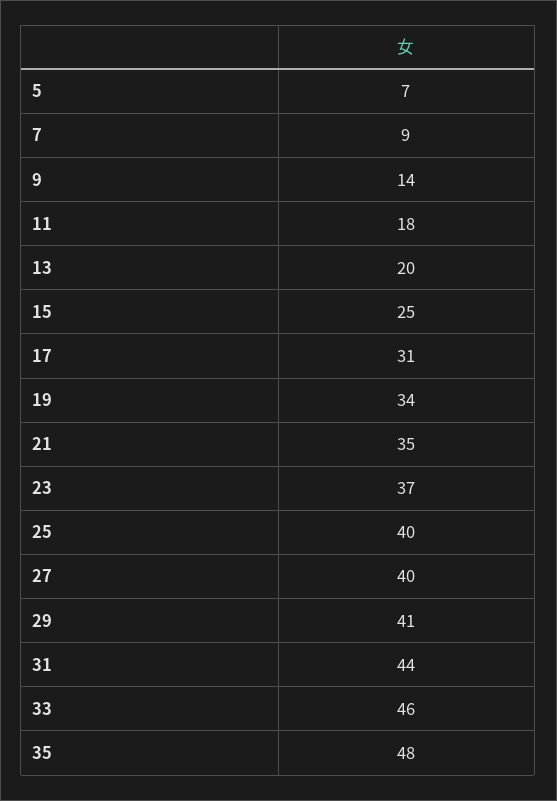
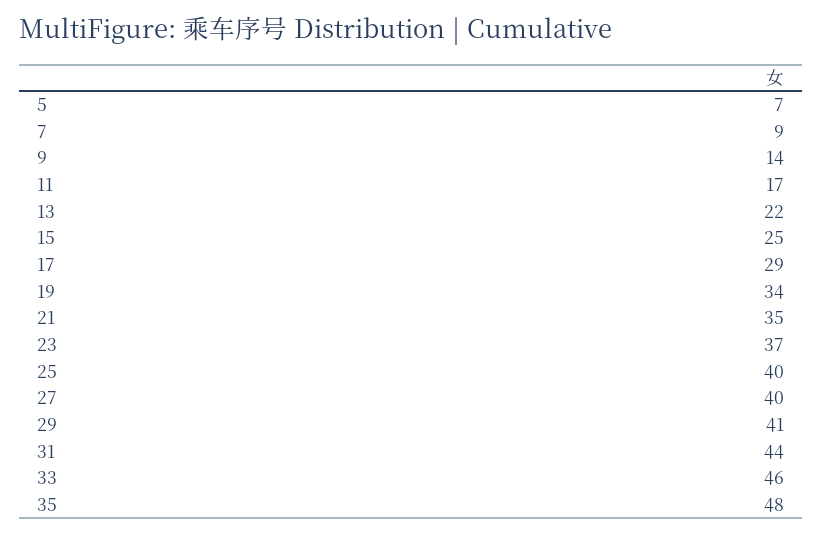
11: 18 -> 17
13: 20 -> 22
17: 31 -> 29

